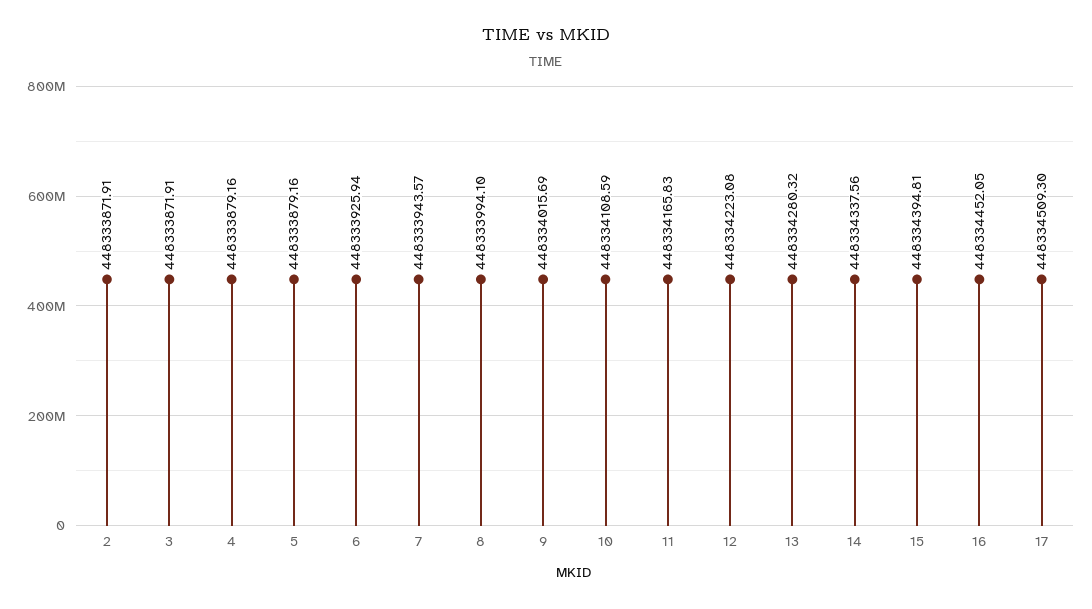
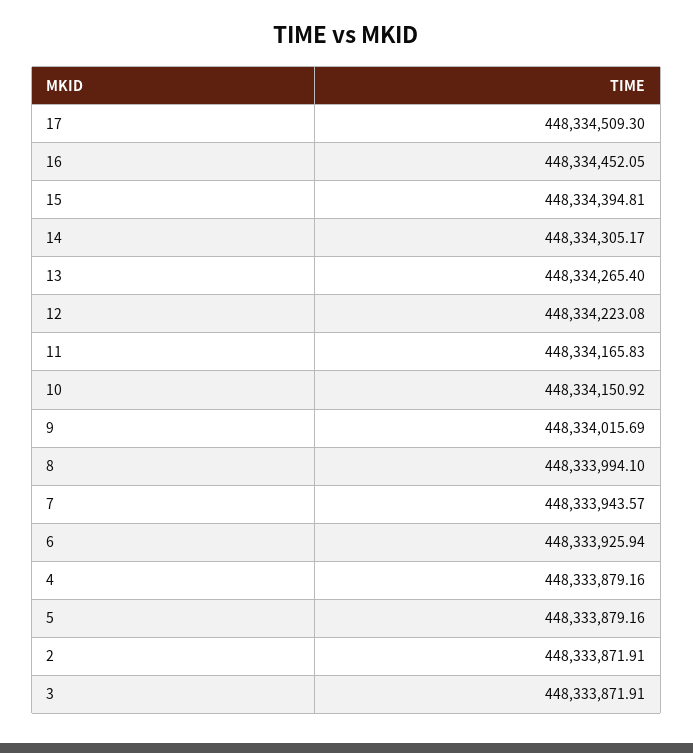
10: 448334108.59 -> 448334150.92
13: 448334280.32 -> 448334265.4
14: 448334337.56 -> 448334305.17

